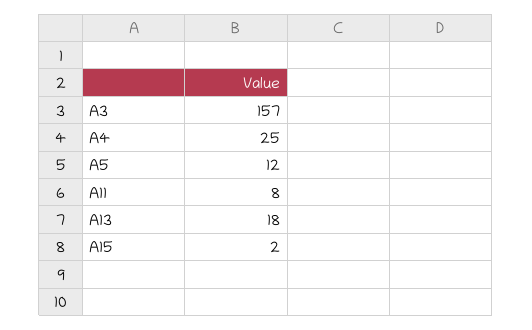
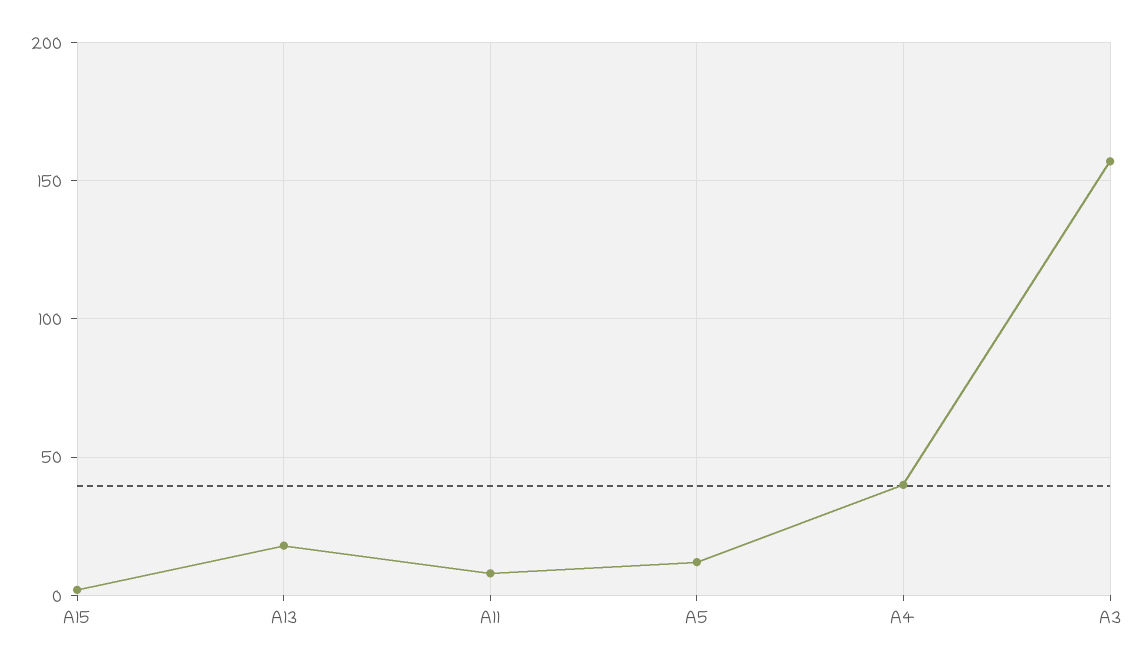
A4: 25 -> 40

